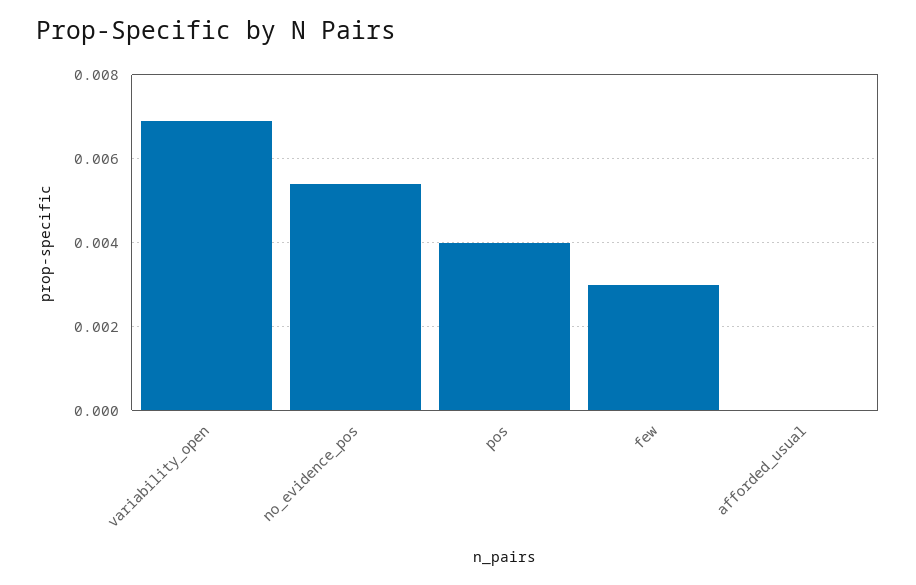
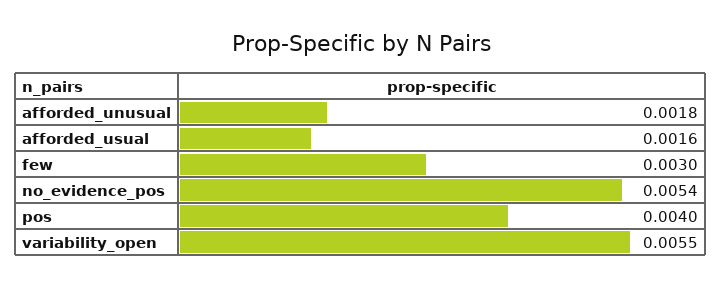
variability_open: 0.007 -> 0.0055
afforded_usual: 0 -> 0.0016
afforded_unusual: none -> 0.0018

